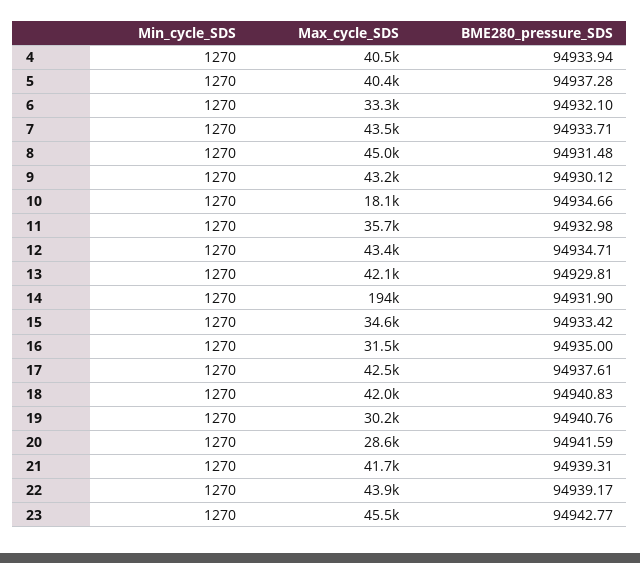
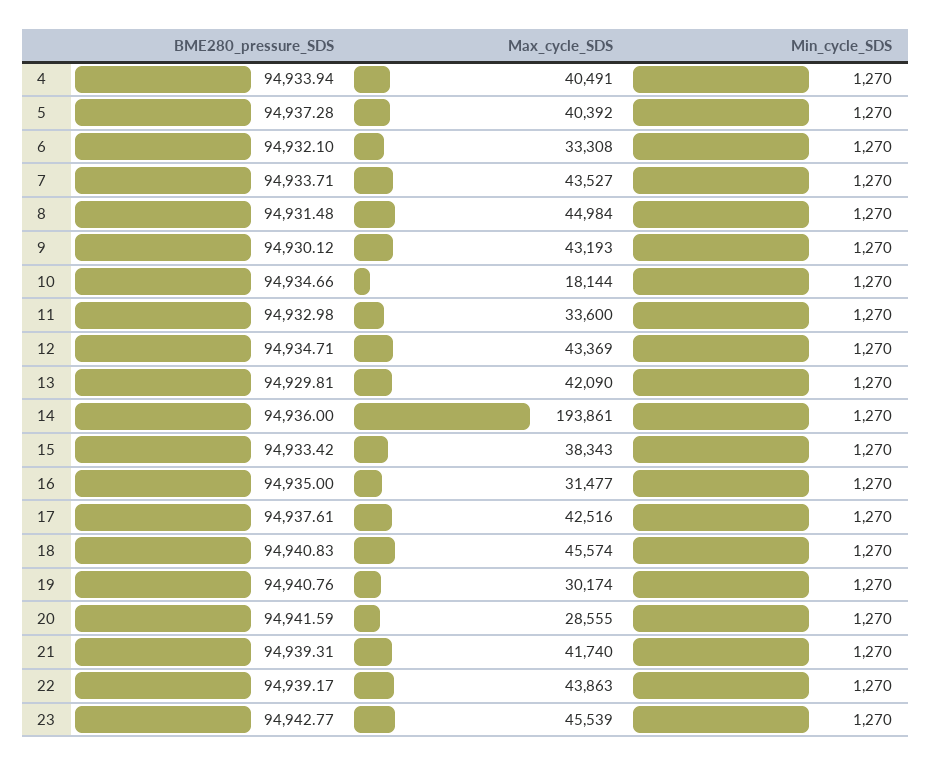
Max_cycle_SDS, 11: 35700 -> 33600
BME280_pressure_SDS, 14: 94931.9 -> 94936
Max_cycle_SDS, 15: 34600 -> 38343
Max_cycle_SDS, 18: 42000 -> 45574

